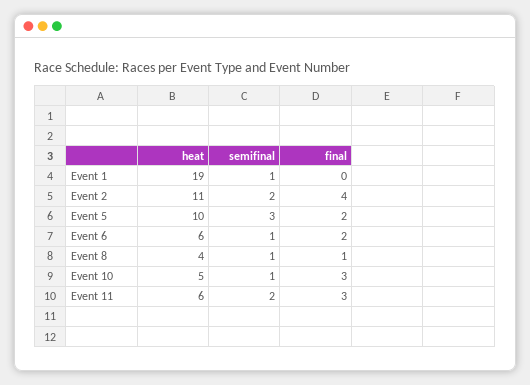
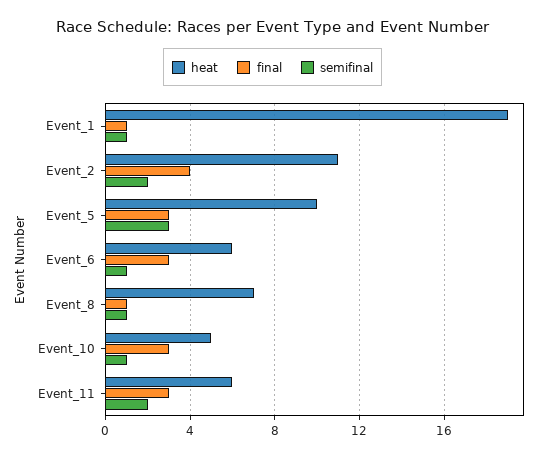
final, Event 1: 0 -> 1
final, Event 5: 2 -> 3
final, Event 6: 2 -> 3
heat, Event 8: 4 -> 7

